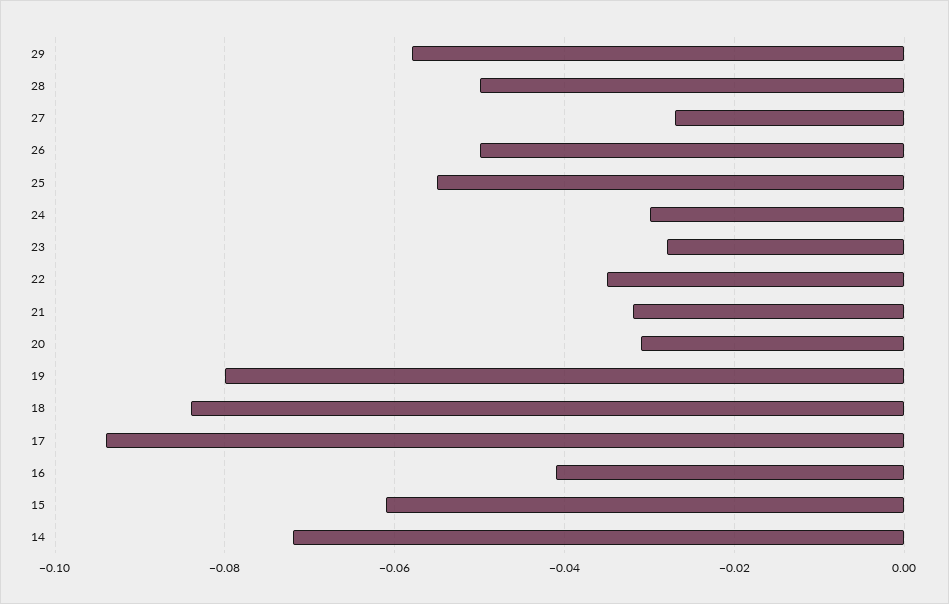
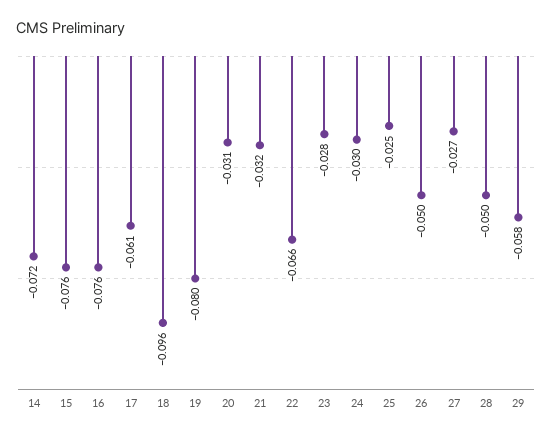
25: -0.055 -> -0.025
22: -0.035 -> -0.066
18: -0.085 -> -0.096
17: -0.095 -> -0.061
16: -0.04 -> -0.076
15: -0.06 -> -0.076

